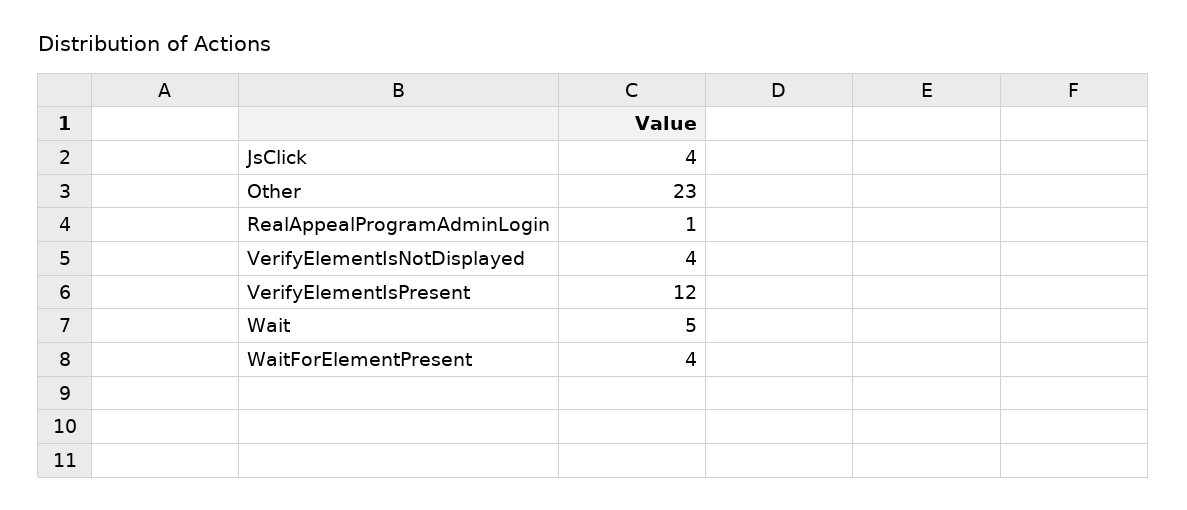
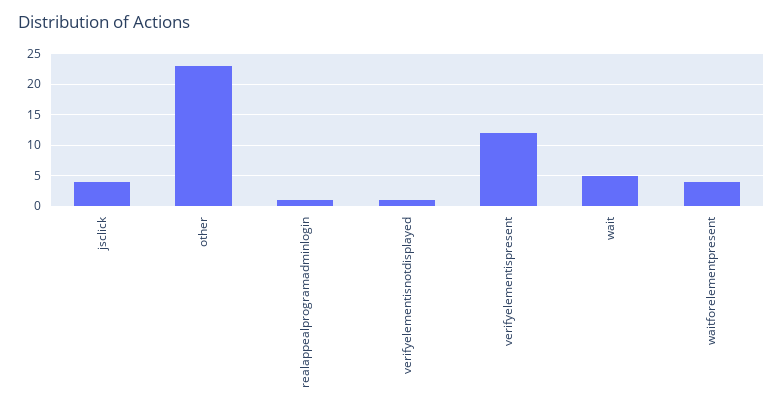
VerifyElementIsNotDisplayed: 4 -> 1

